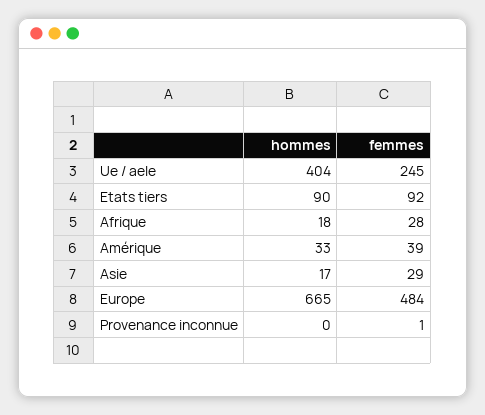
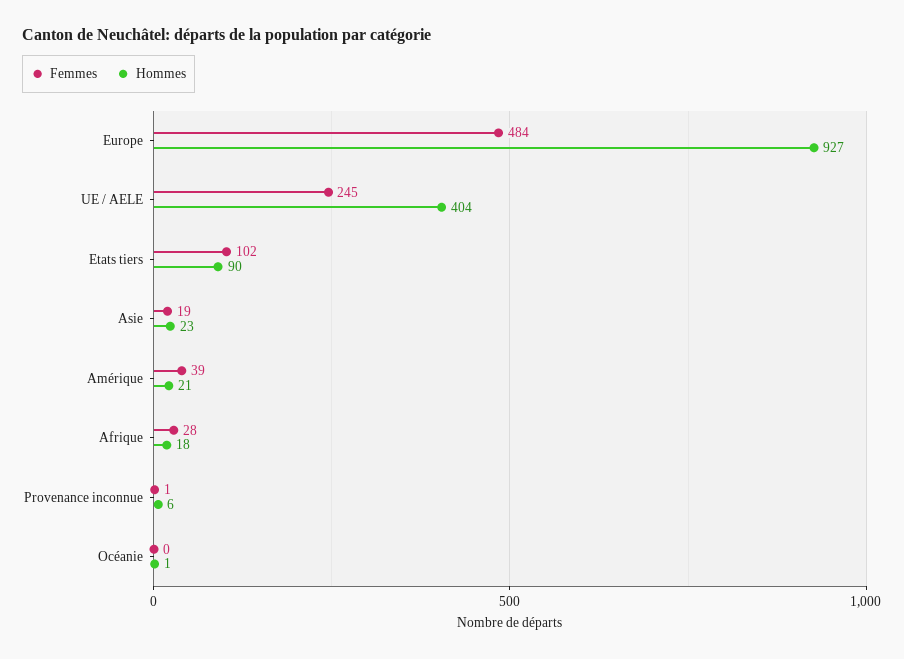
femmes, Etats tiers: 92 -> 102
hommes, Amérique: 33 -> 21
hommes, Asie: 17 -> 23
femmes, Asie: 29 -> 19
hommes, Europe: 665 -> 927
hommes, Provenance inconnue: 0 -> 6
femmes, Océanie: none -> 0
hommes, Océanie: none -> 1

